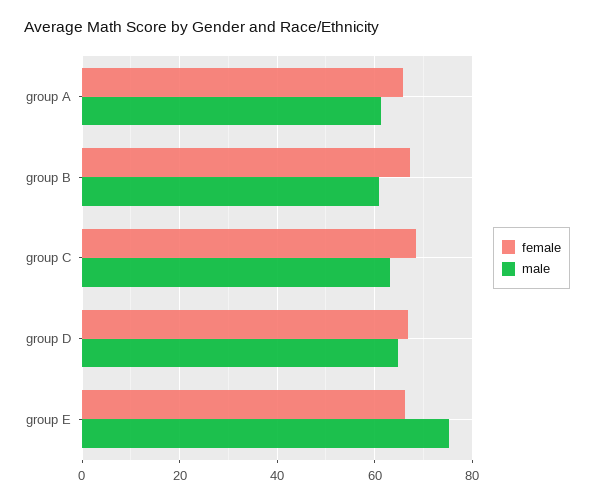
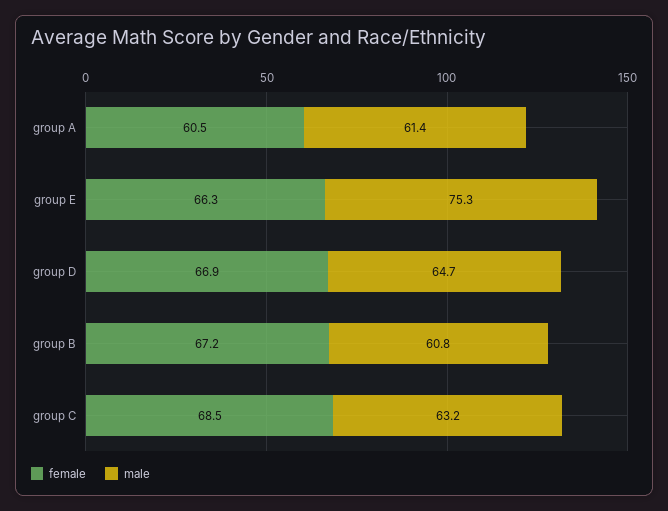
female, group A: 66 -> 60.5

